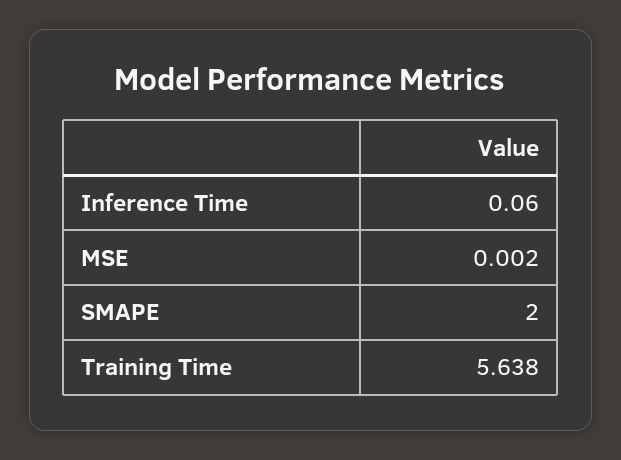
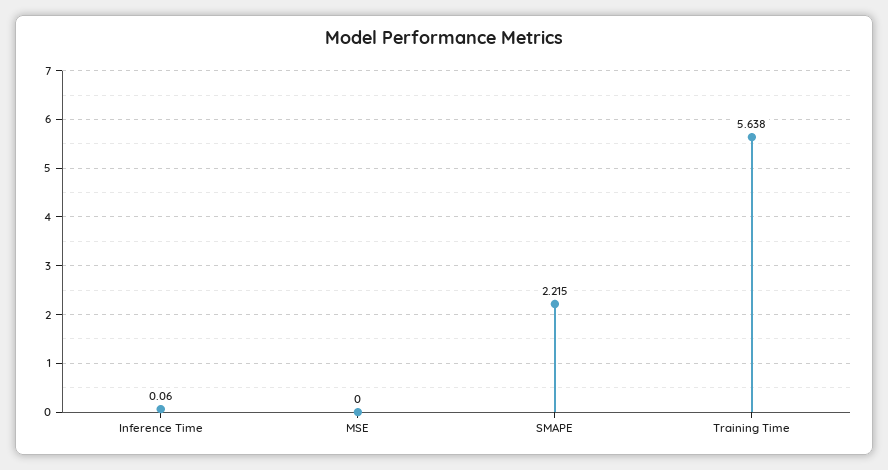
MSE: 0.002 -> 0
SMAPE: 2 -> 2.215

